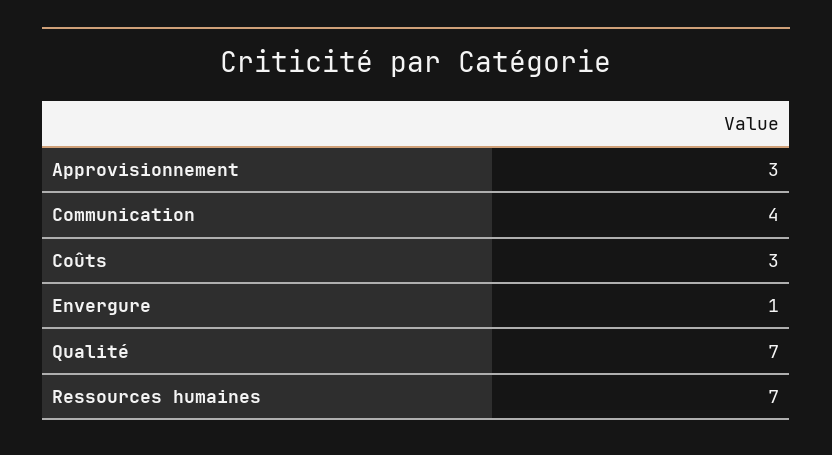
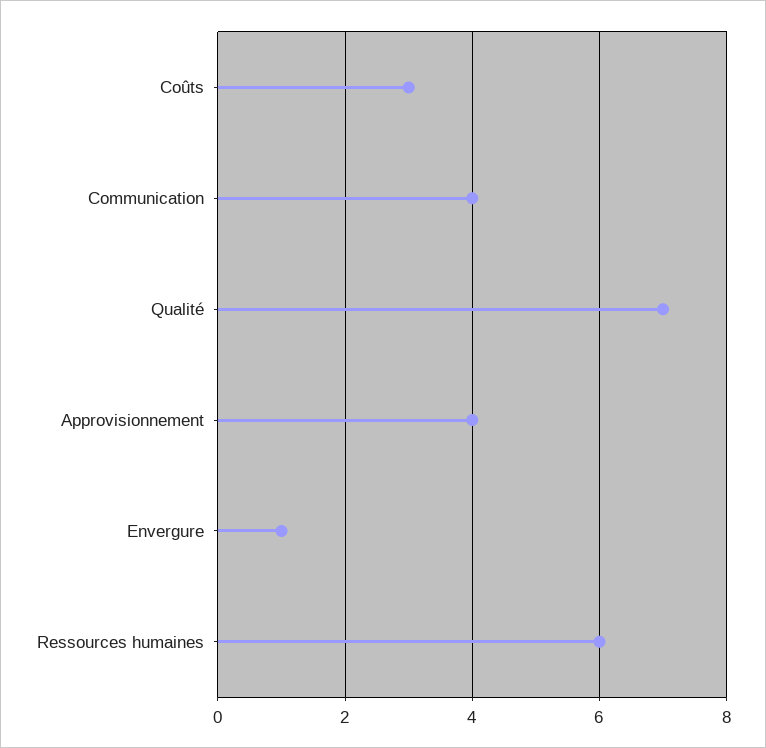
Approvisionnement: 3 -> 4
Ressources humaines: 7 -> 6

